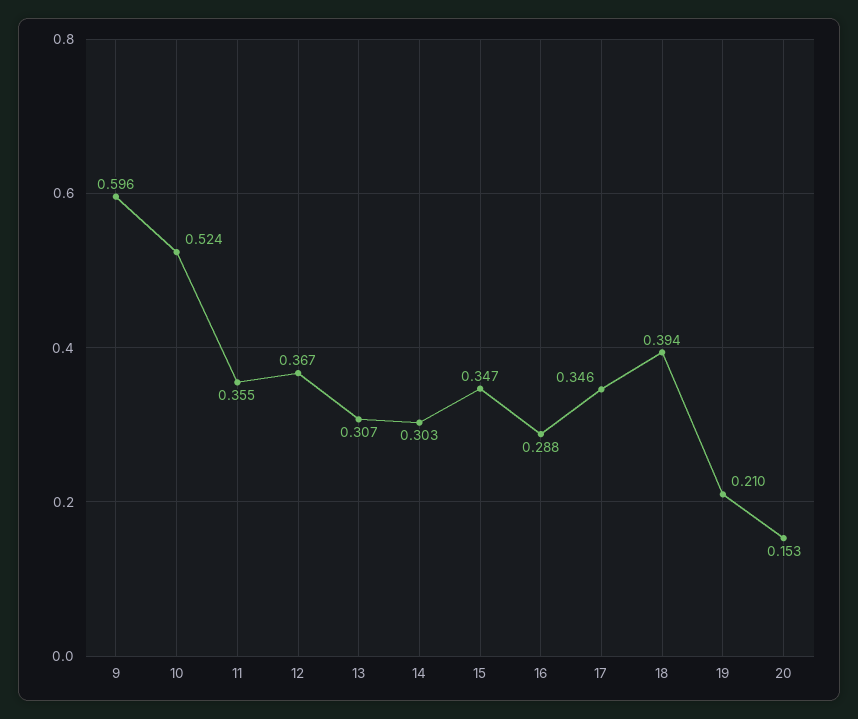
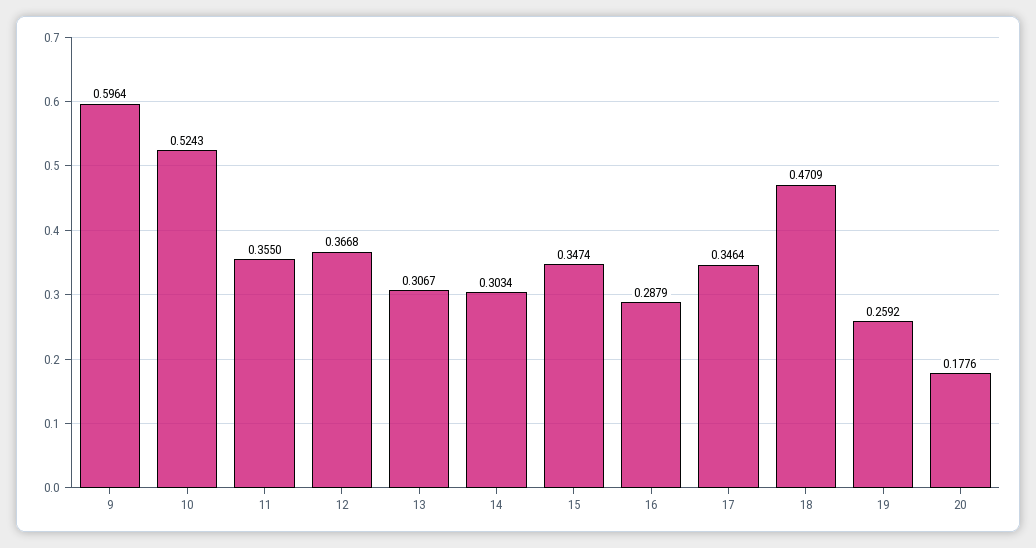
18: 0.394 -> 0.4709
19: 0.21 -> 0.2592
20: 0.153 -> 0.1776

